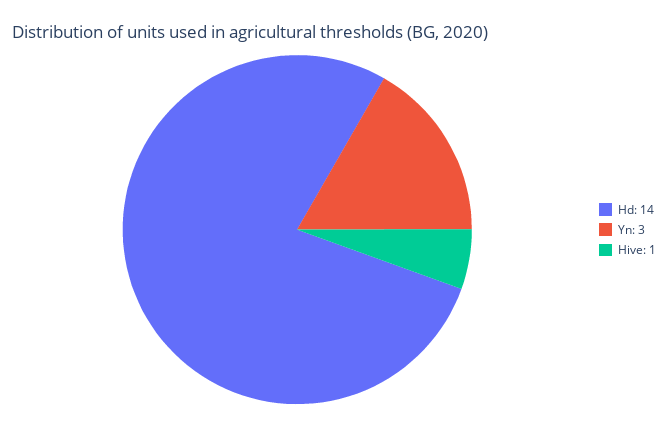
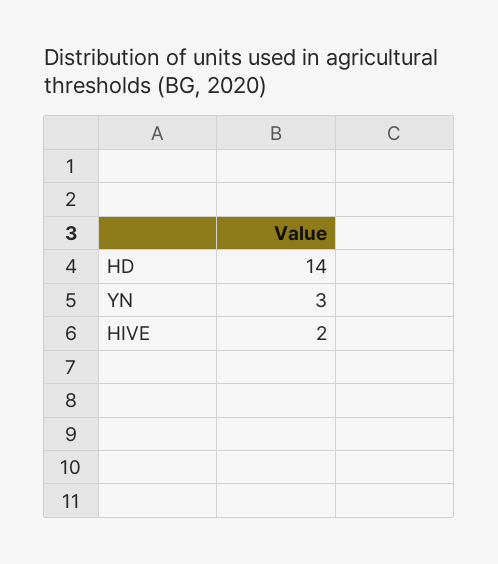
Hive: 1 -> 2

